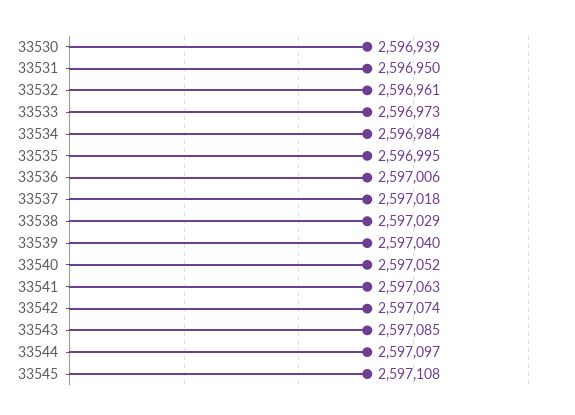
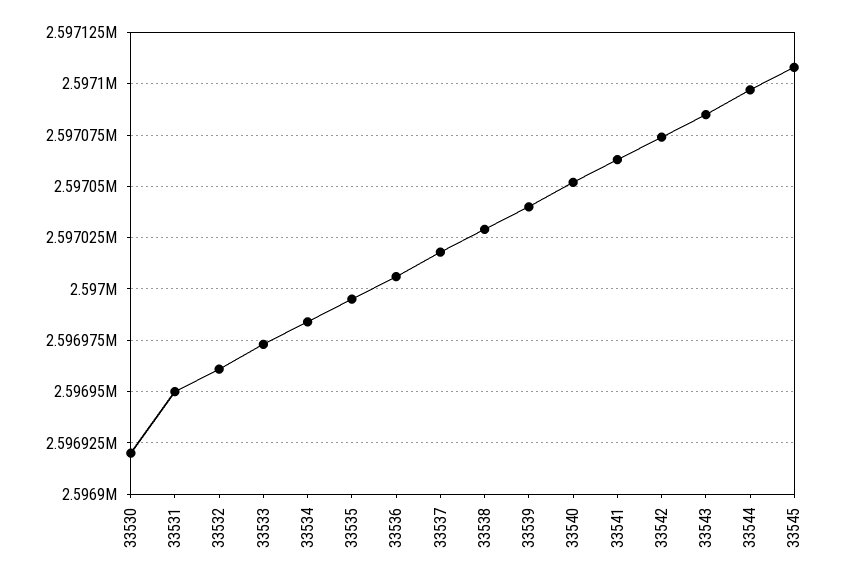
33530: 2596939 -> 2596920

